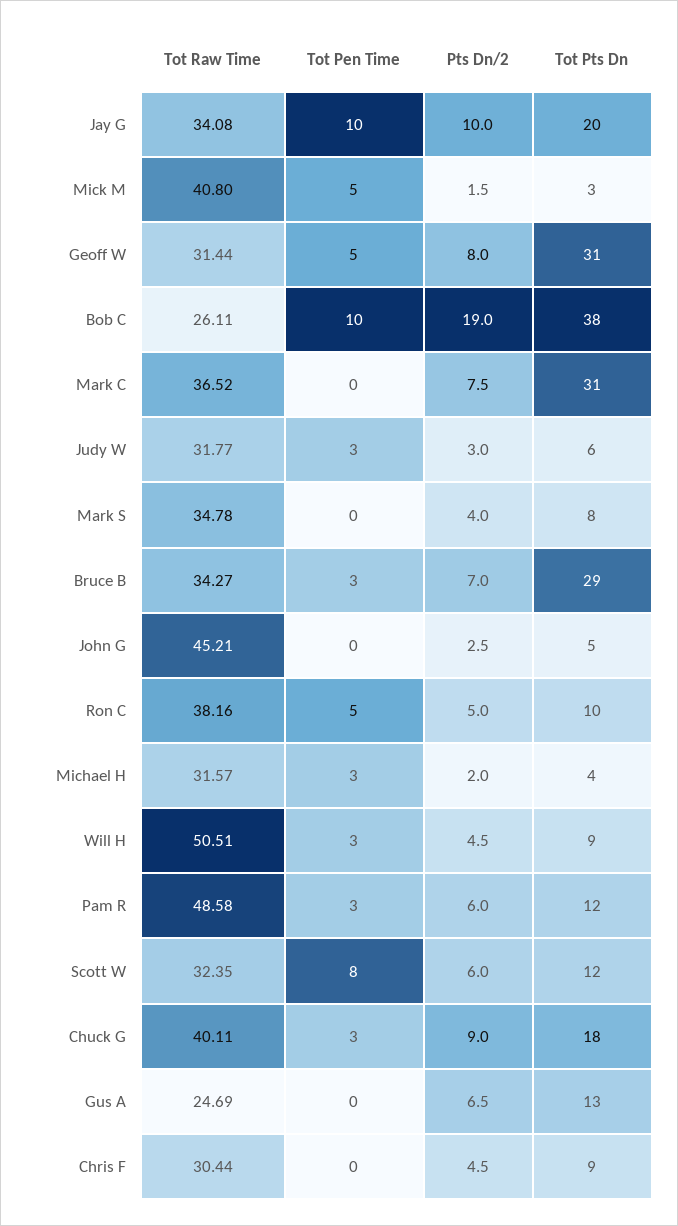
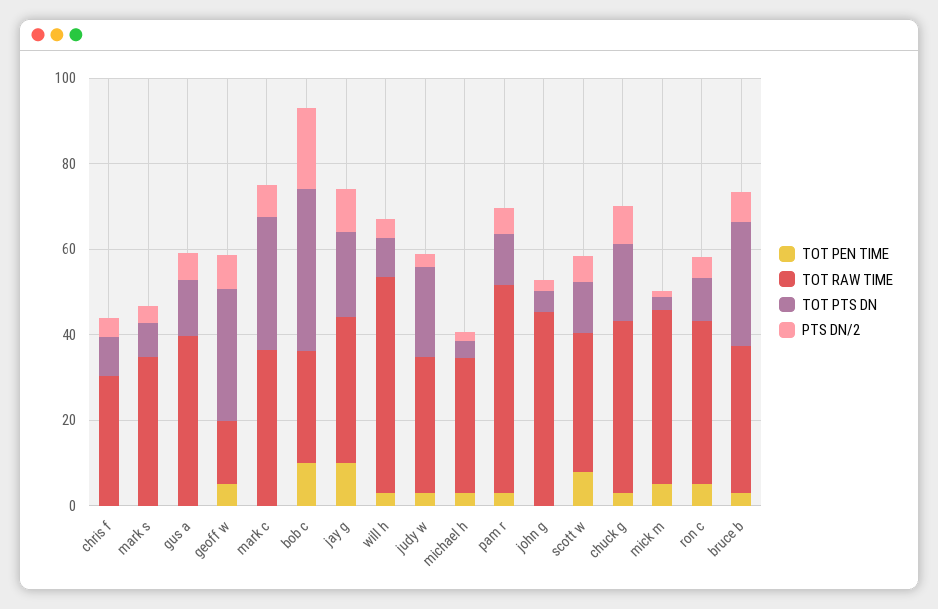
Tot Raw Time, Geoff W: 31.44 -> 15
Tot Pts Dn, Judy W: 6 -> 20
Tot Raw Time, Gus A: 24.69 -> 40

